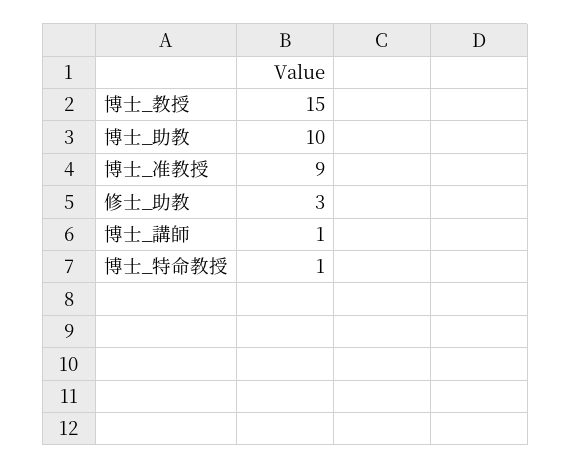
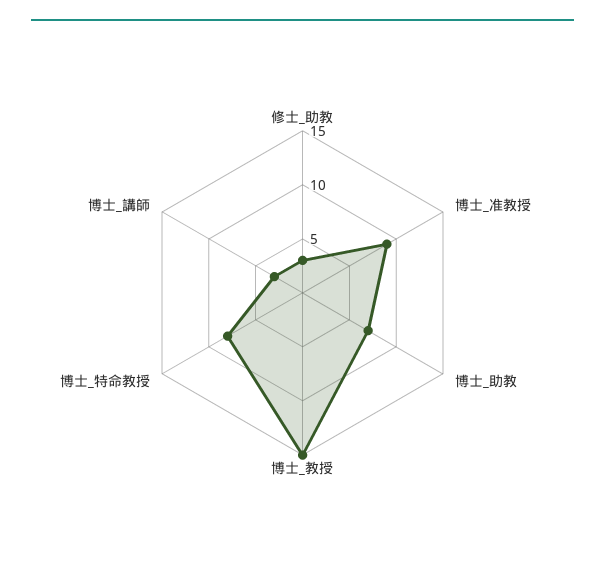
博士_助教: 10 -> 7
博士_講師: 1 -> 3
博士_特命教授: 1 -> 8

